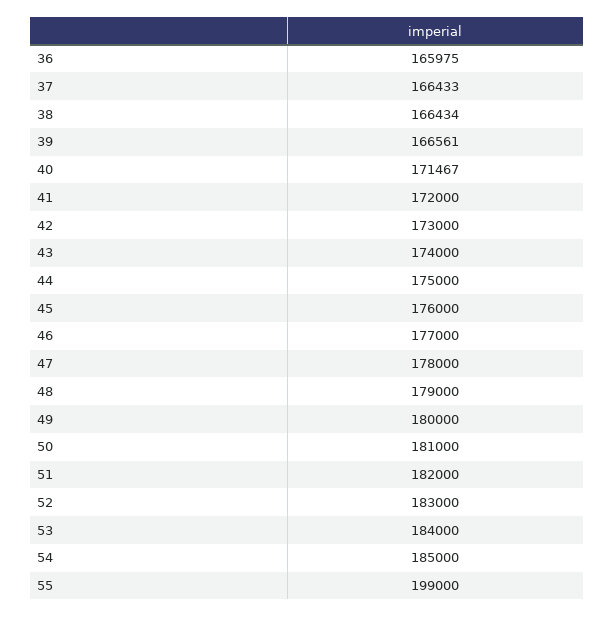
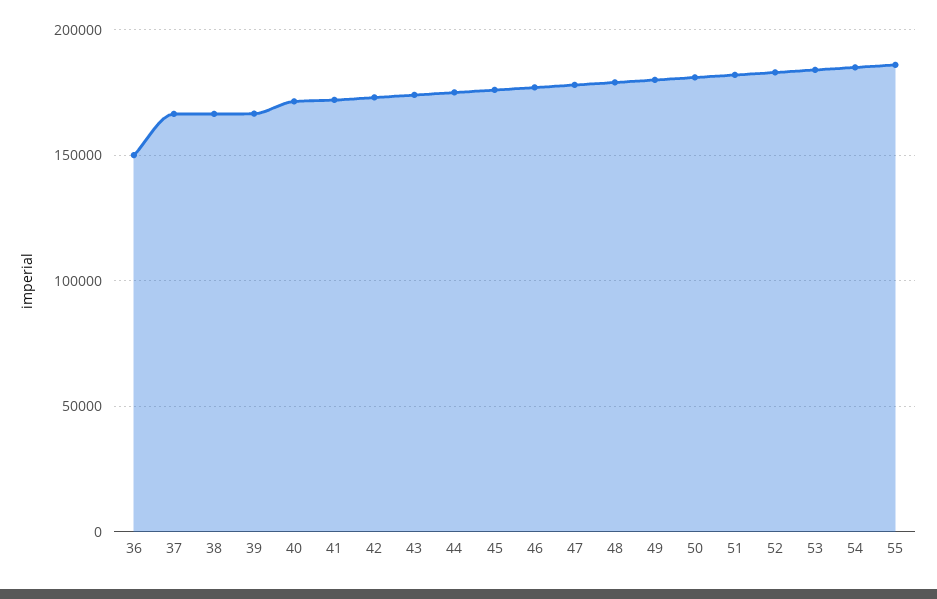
36: 165975 -> 150000
55: 199000 -> 185000

